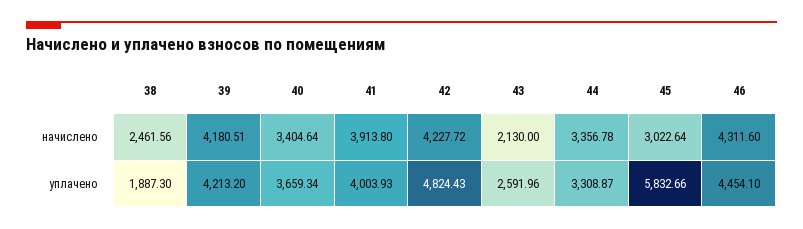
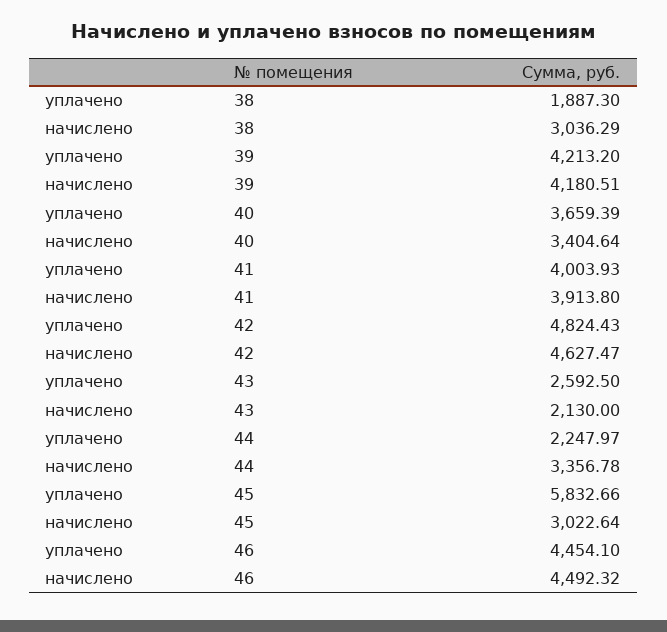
38, начислено: 2461.56 -> 3036.29
42, начислено: 4227.72 -> 4627.47
46, начислено: 4311.6 -> 4492.32
40, уплачено: 3659.34 -> 3659.39
43, уплачено: 2591.96 -> 2592.5
44, уплачено: 3308.87 -> 2247.97

